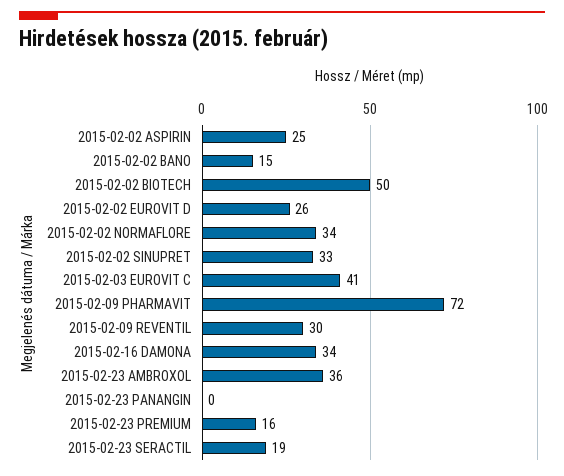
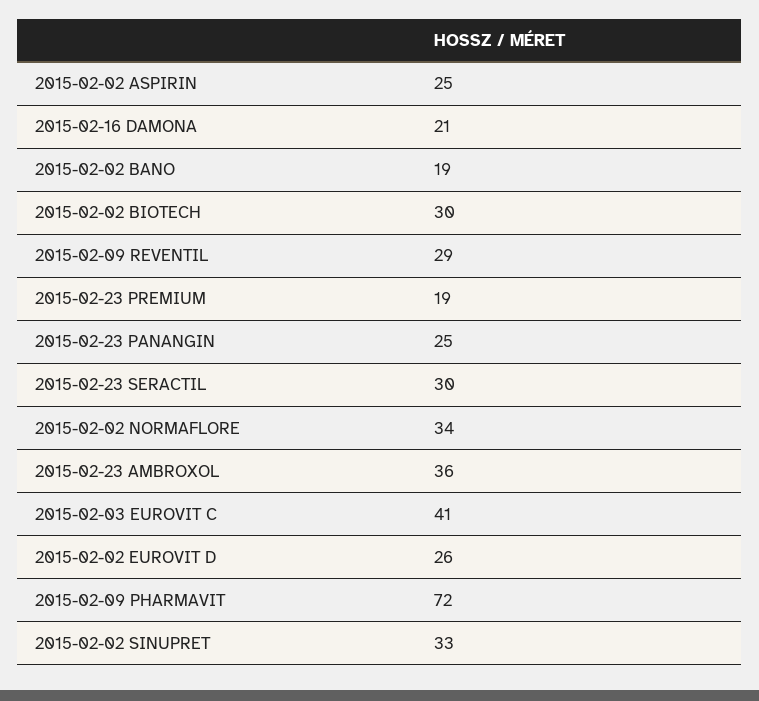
2015-02-02 BANO: 15 -> 19
2015-02-02 BIOTECH: 50 -> 30
2015-02-09 REVENTIL: 30 -> 29
2015-02-16 DAMONA: 34 -> 21
2015-02-23 PANANGIN: 0 -> 25
2015-02-23 PREMIUM: 16 -> 19
2015-02-23 SERACTIL: 19 -> 30

